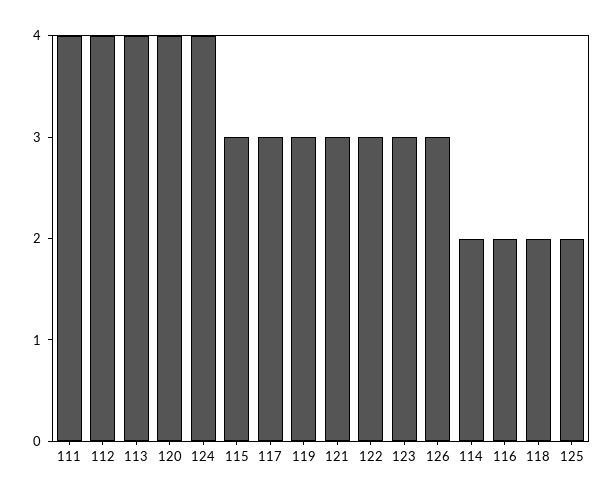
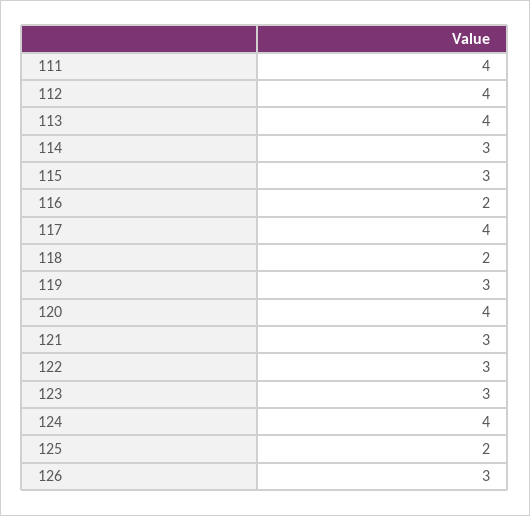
117: 3 -> 4
114: 2 -> 3

